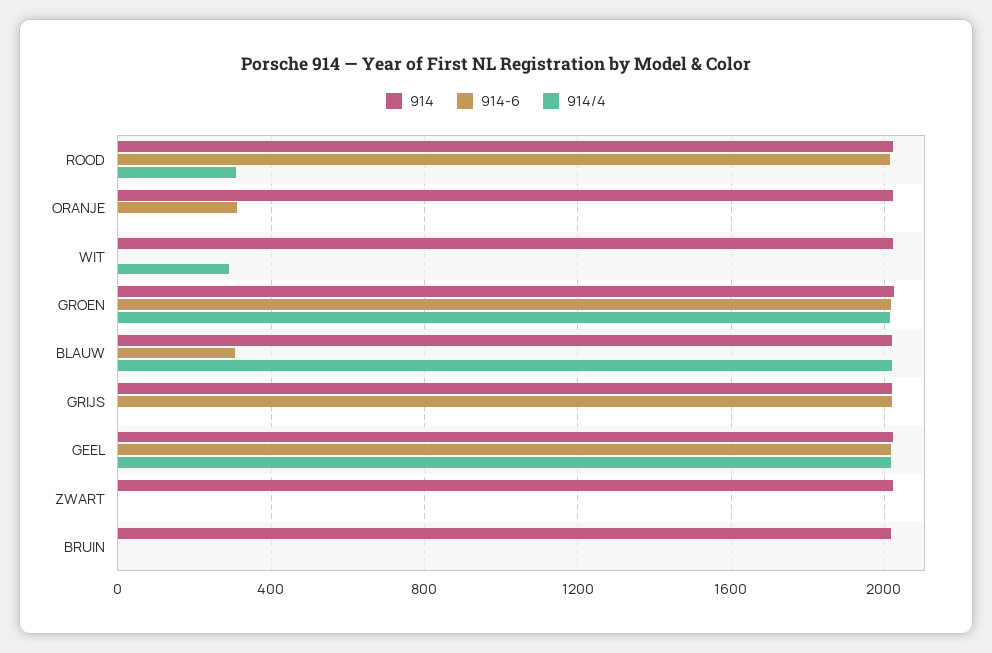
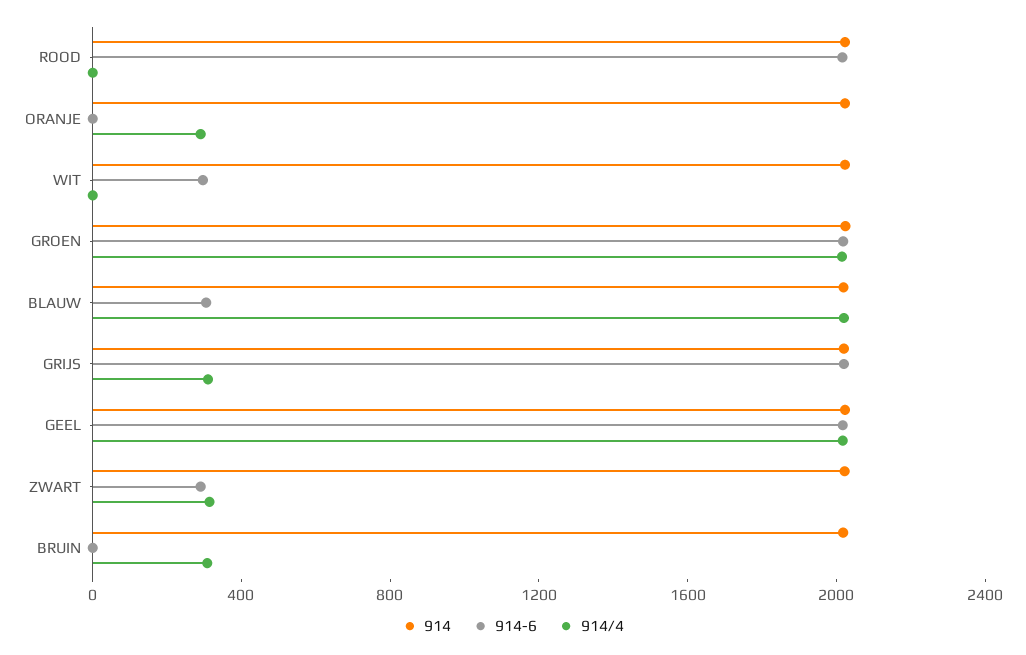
914/4, ROOD: 300 -> 0
914-6, ORANJE: 300 -> 0
914/4, ORANJE: 0 -> 300
914-6, WIT: 0 -> 300
914/4, WIT: 300 -> 0
914/4, GRIJS: 0 -> 300
914-6, ZWART: 0 -> 300
914/4, ZWART: 0 -> 300
914/4, BRUIN: 0 -> 300

